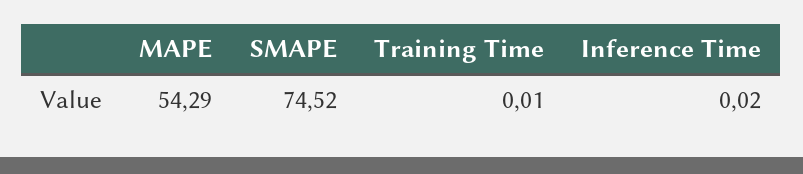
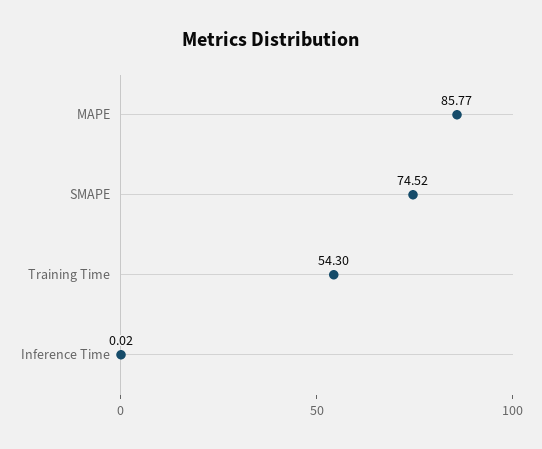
MAPE: 54.29 -> 85.77
Training Time: 0.01 -> 54.3

